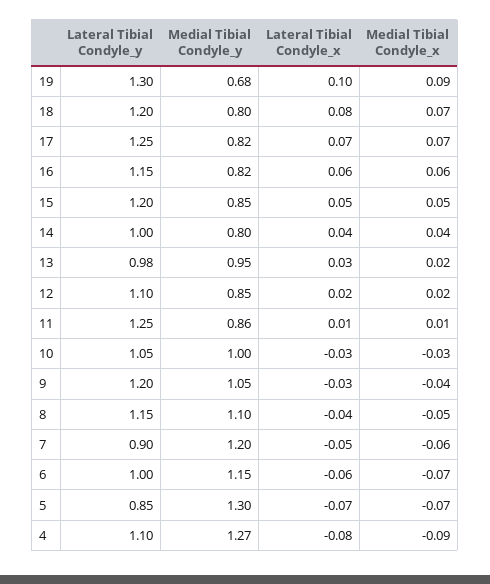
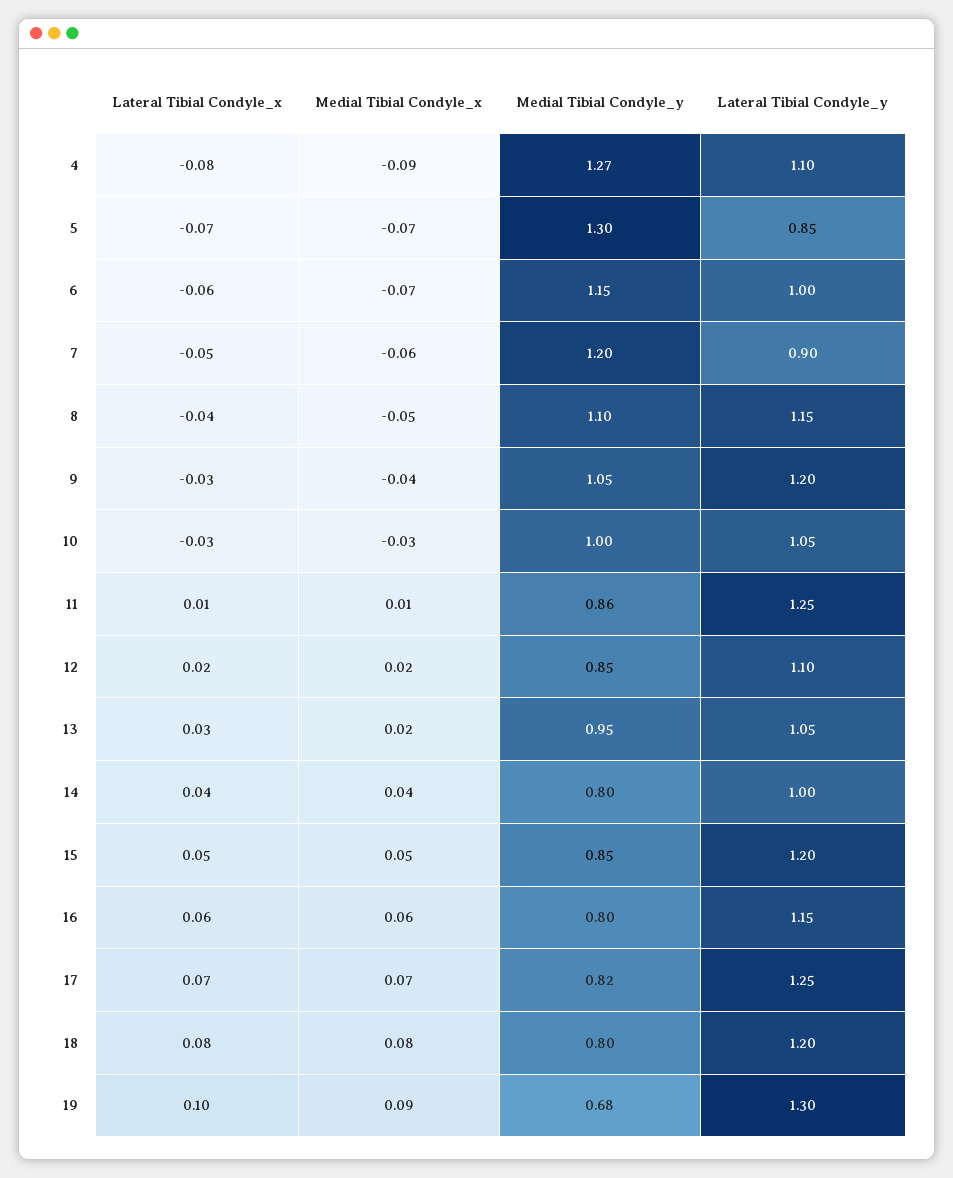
Medial Tibial Condyle_x, 18: 0.07 -> 0.08
Medial Tibial Condyle_y, 16: 0.82 -> 0.8
Lateral Tibial Condyle_y, 13: 0.98 -> 1.05

